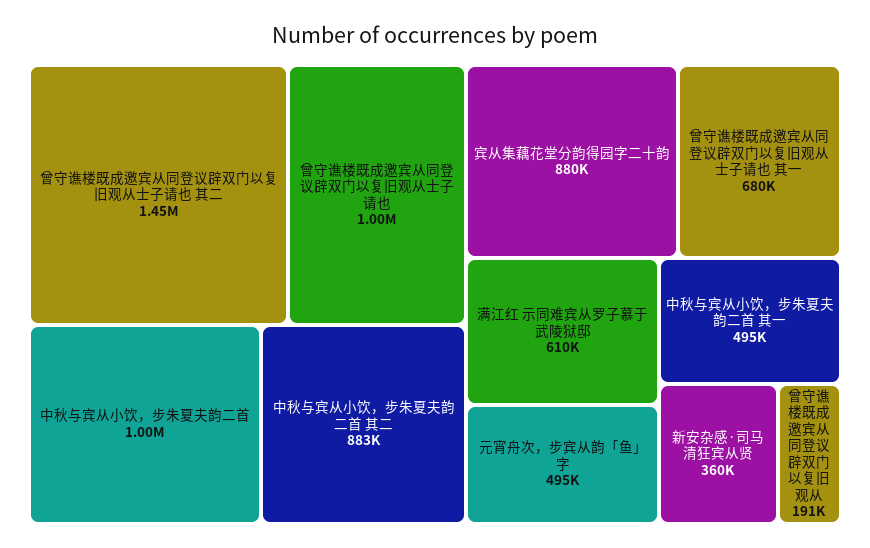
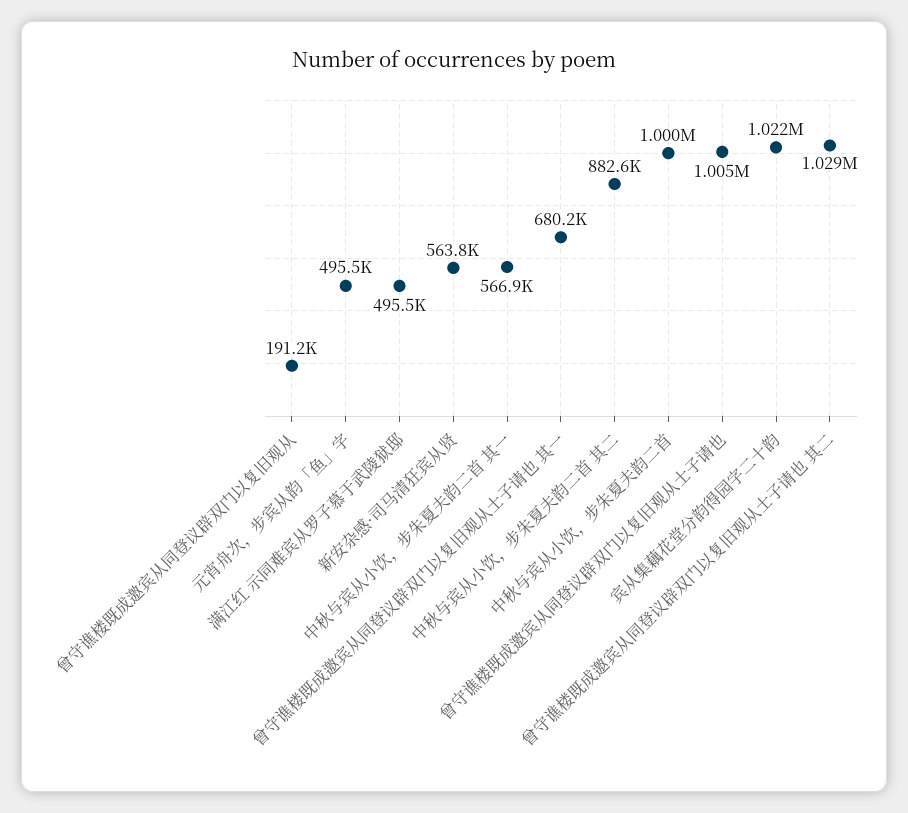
曾守谯楼既成邀宾从同登议辟双门以复旧观从士子请也 其二: 1450000 -> 1029000
宾从集藕花堂分韵得园字二十韵: 880000 -> 1022000
满江红 示同难宾从罗子慕于武陵狱邸: 610000 -> 495500
中秋与宾从小饮，步朱夏夫韵二首 其一: 495000 -> 566900
新安杂感·司马清狂宾从贤: 360000 -> 563800

